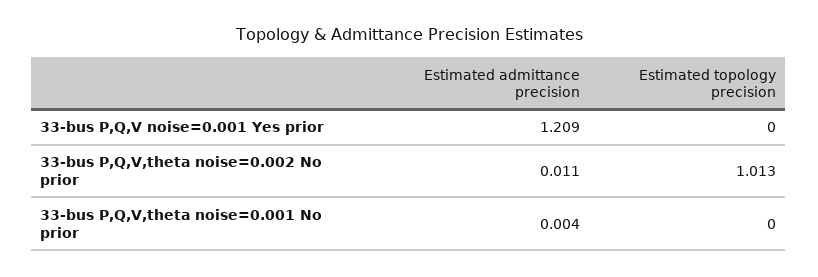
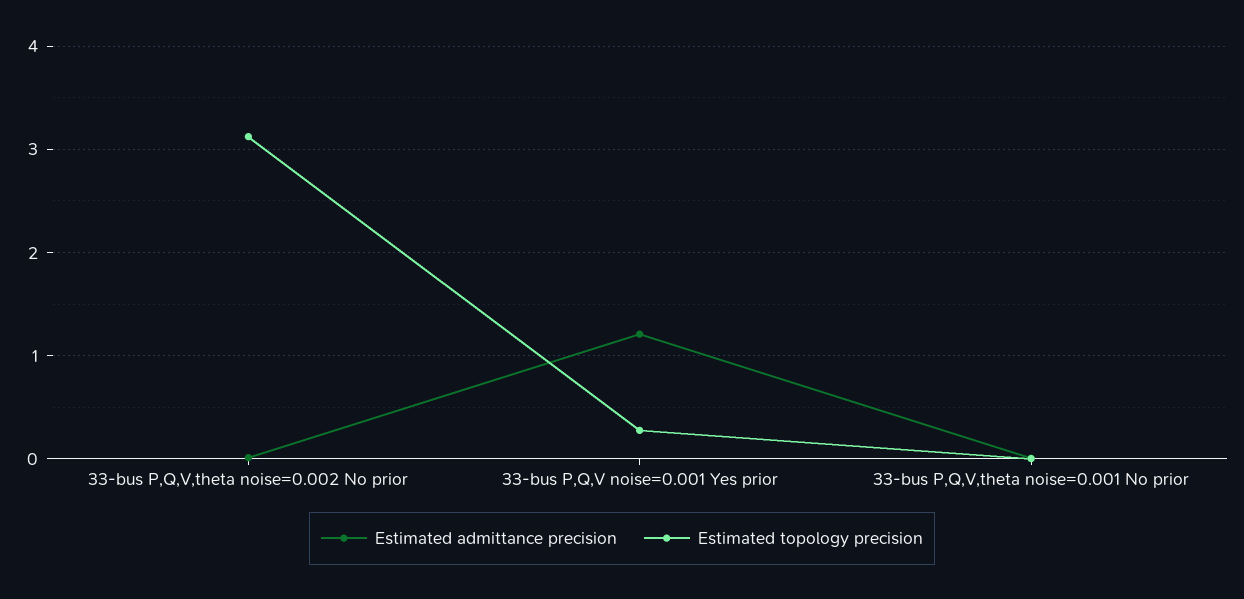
Estimated topology precision, 33-bus P,Q,V noise=0.001 Yes prior: 0 -> 0.3
Estimated topology precision, 33-bus P,Q,V,theta noise=0.002 No prior: 1.013 -> 3.1

